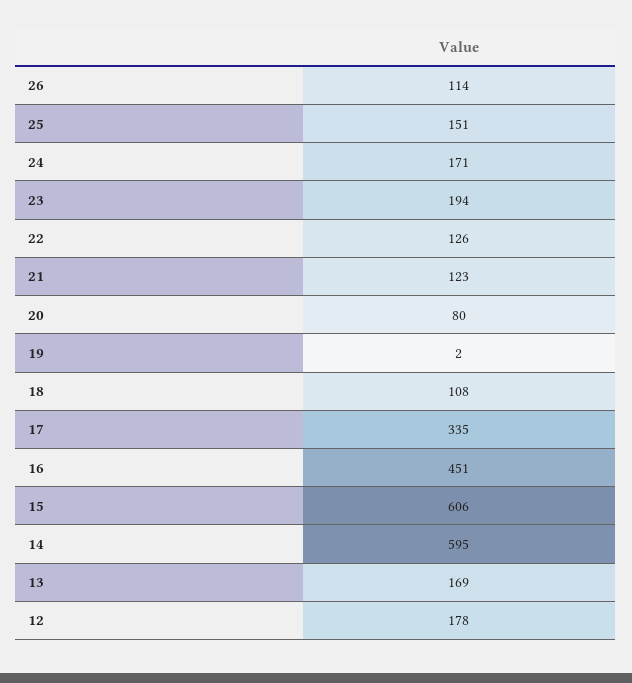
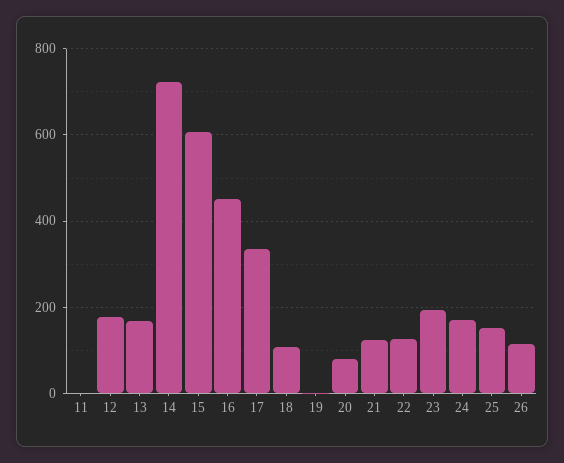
14: 595 -> 720
11: none -> 0

